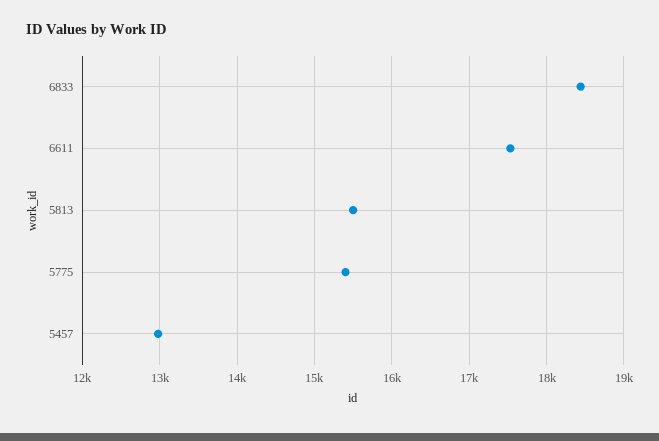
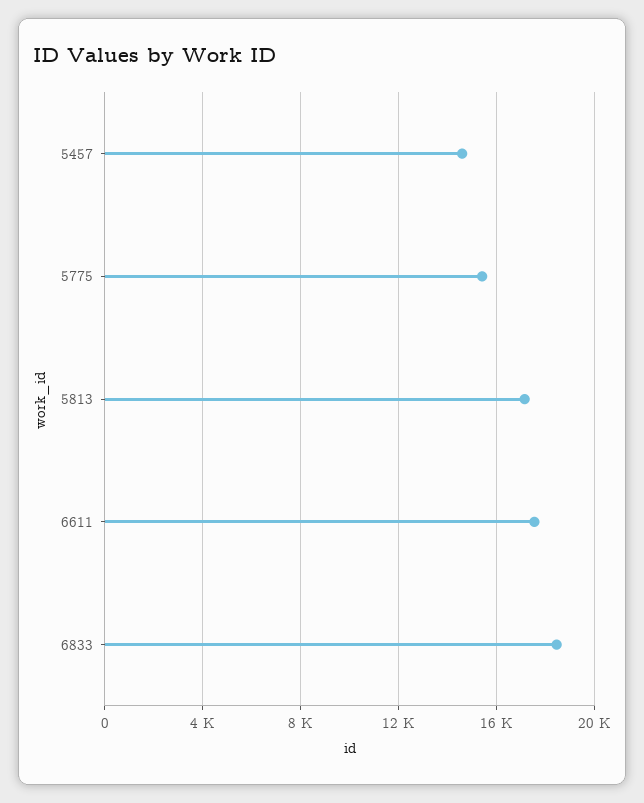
5813: 15500 -> 17000
5457: 13000 -> 14500

